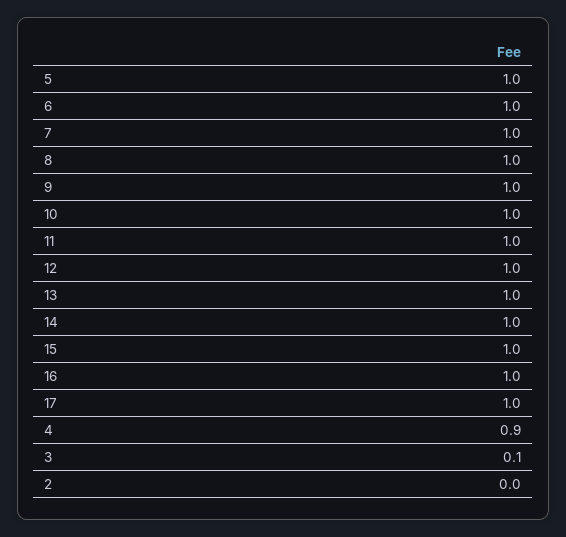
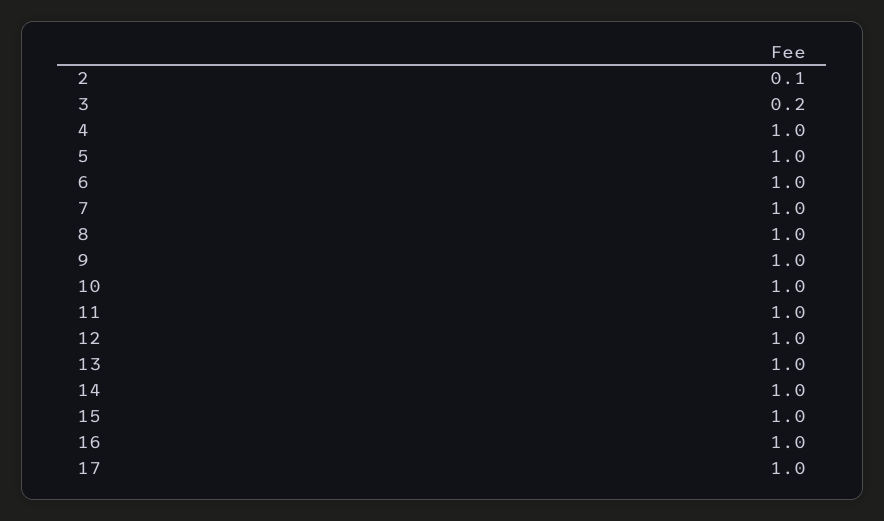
4: 0.9 -> 1
3: 0.1 -> 0.2
2: 0 -> 0.1

